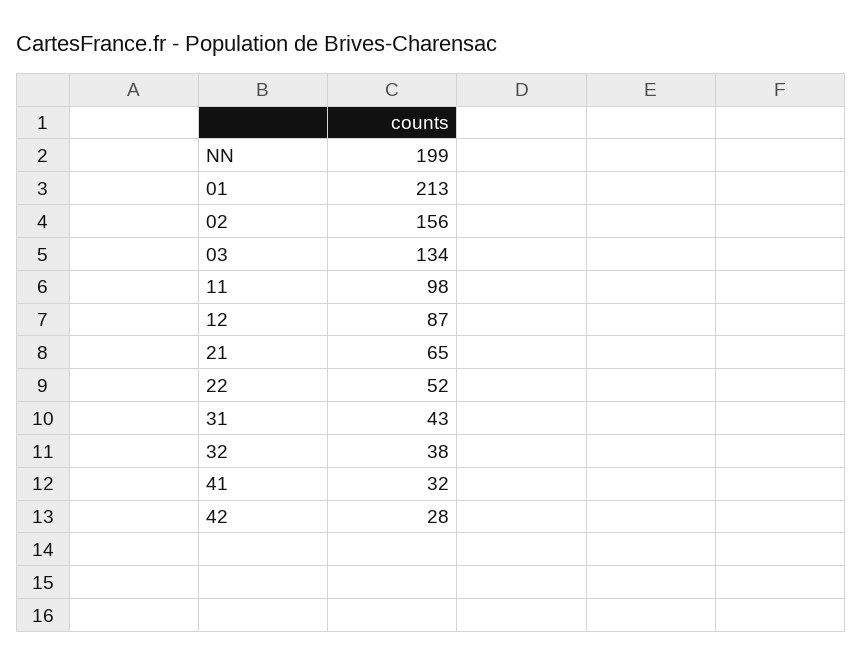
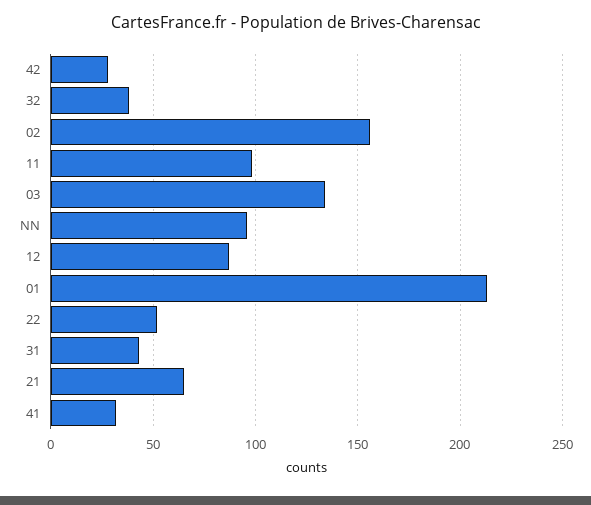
NN: 199 -> 95

